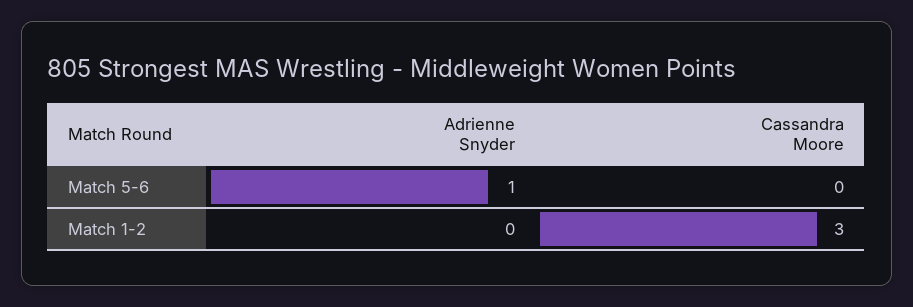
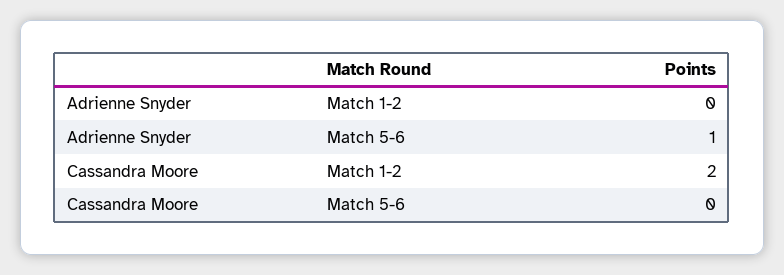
Cassandra Moore, Match 1-2: 3 -> 2

